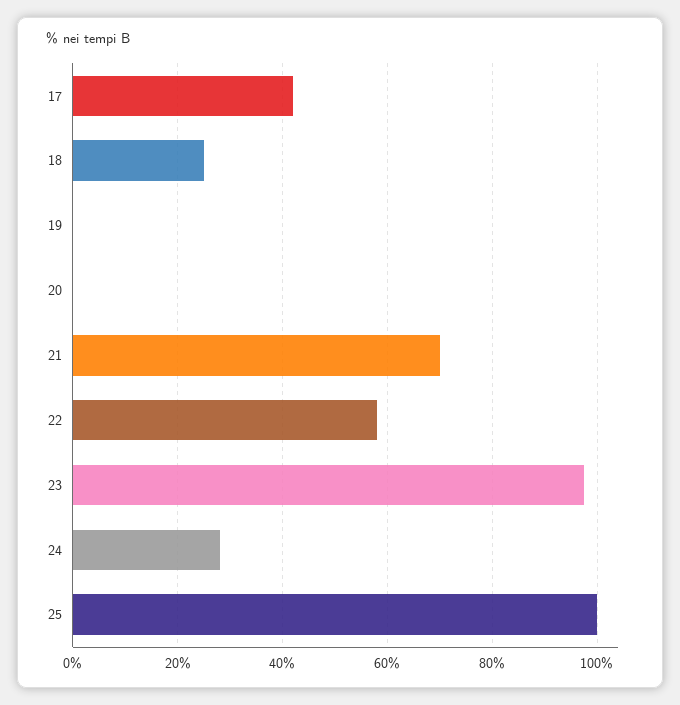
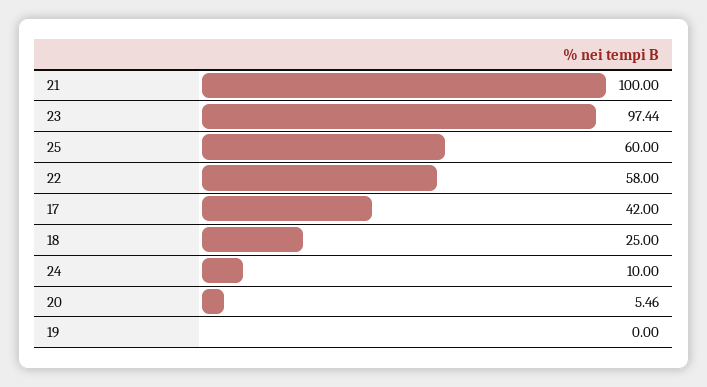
20: 0 -> 5.46
21: 70 -> 100
24: 28 -> 10
25: 100 -> 60

